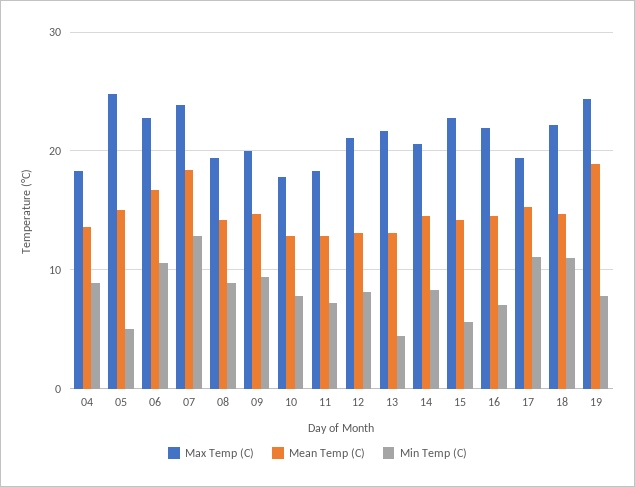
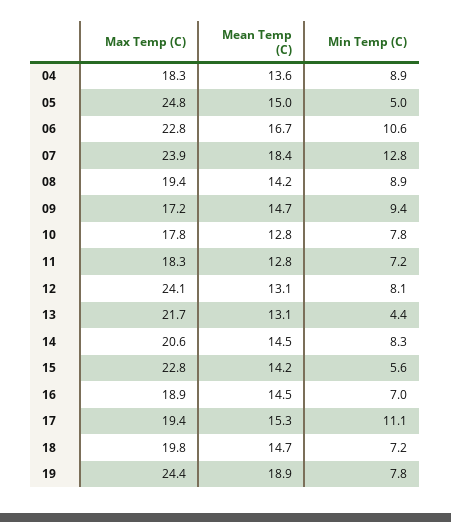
Max Temp (C), 09: 20 -> 17.2
Max Temp (C), 12: 21 -> 24.1
Max Temp (C), 16: 22 -> 18.9
Max Temp (C), 18: 22 -> 19.8
Min Temp (C), 18: 11 -> 7.2

